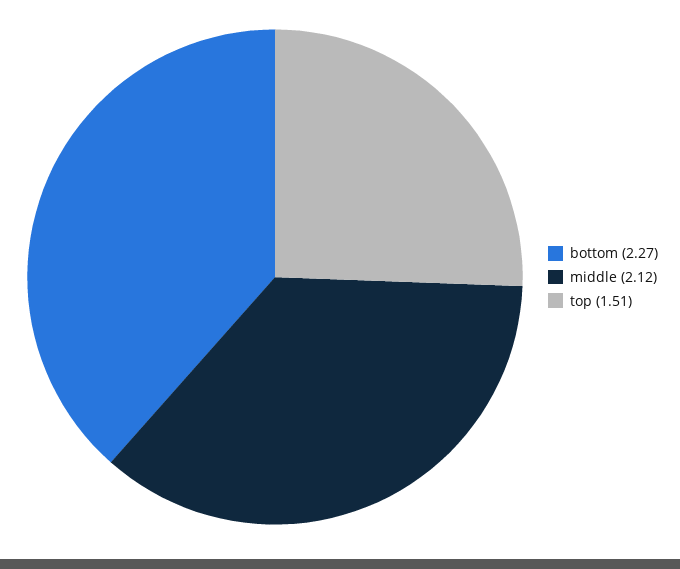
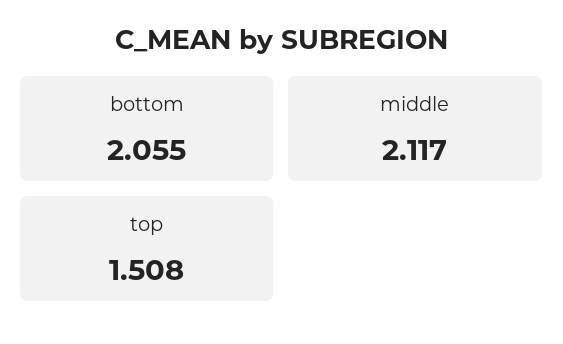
bottom: 2.27 -> 2.055

